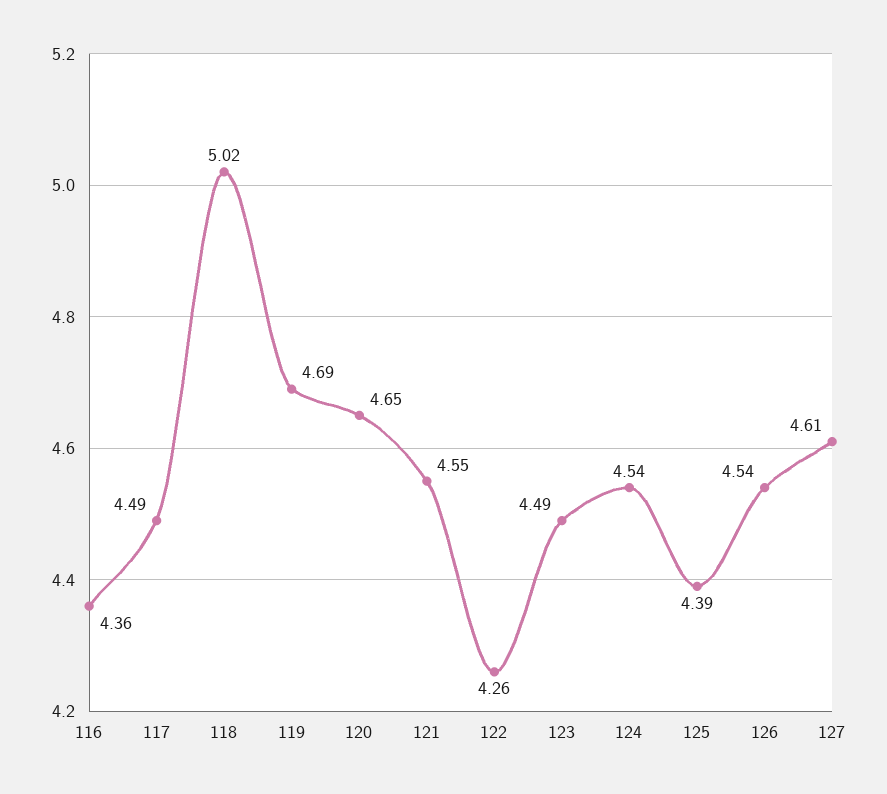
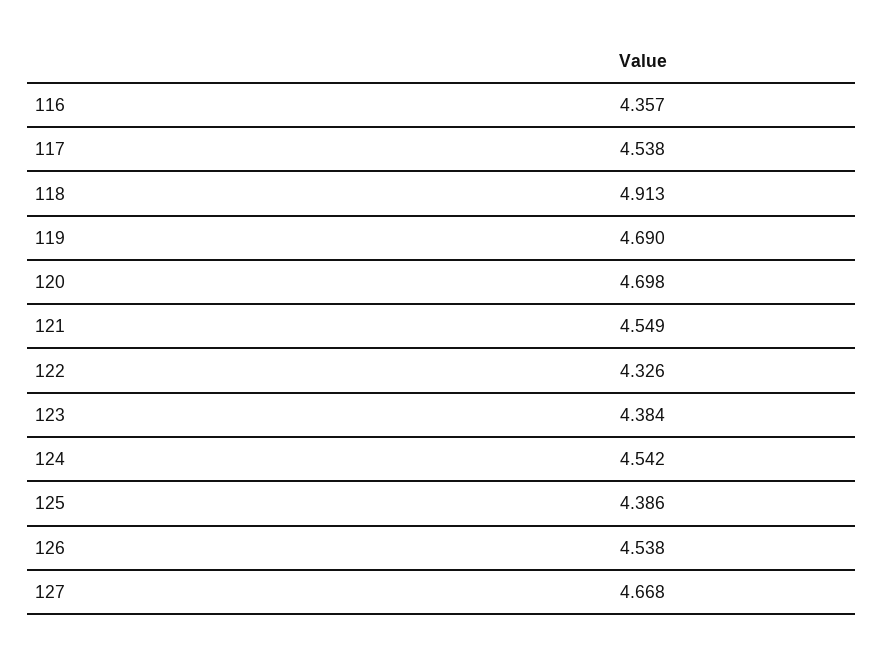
117: 4.49 -> 4.538
118: 5.02 -> 4.913
120: 4.65 -> 4.698
122: 4.26 -> 4.326
123: 4.49 -> 4.384
127: 4.61 -> 4.668

